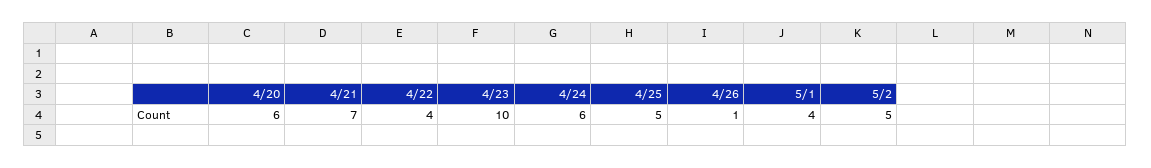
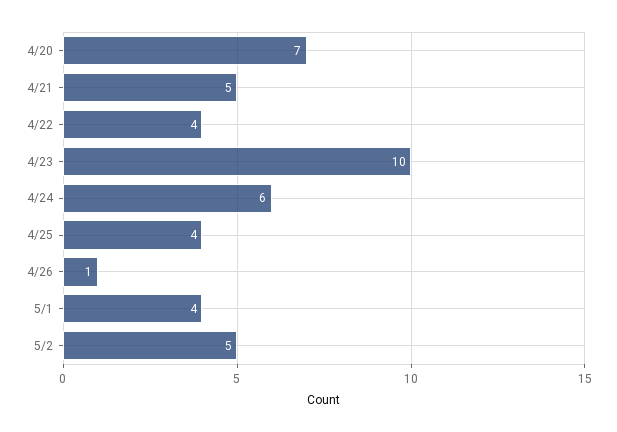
4/20: 6 -> 7
4/21: 7 -> 5
4/25: 5 -> 4

